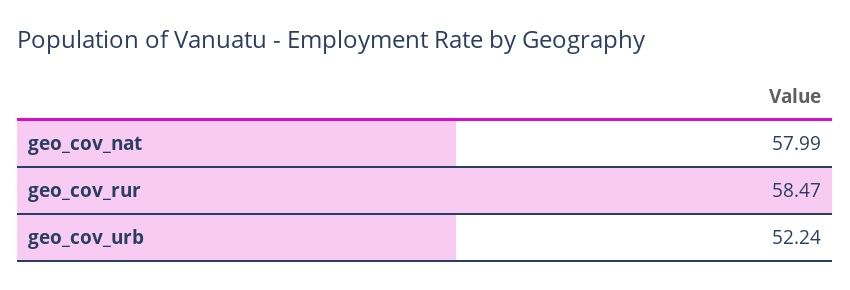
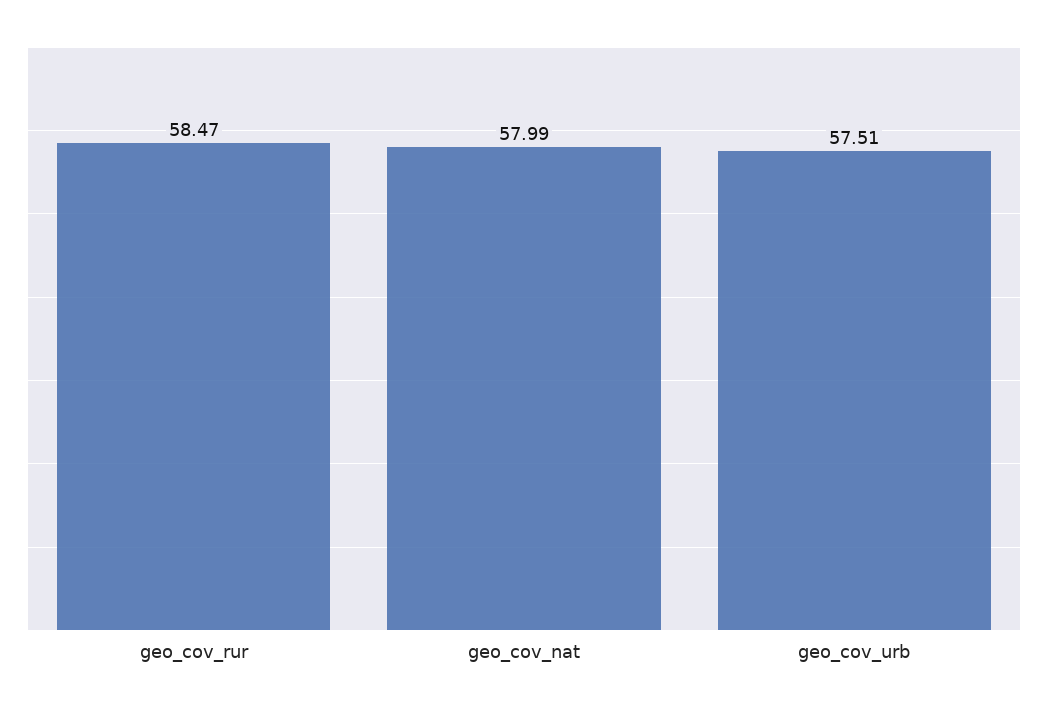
geo_cov_urb: 52.24 -> 57.51

